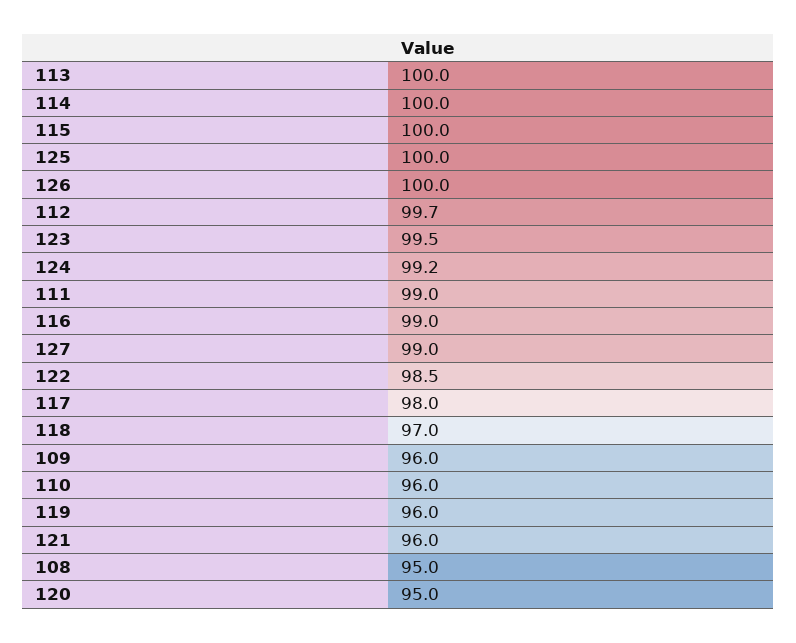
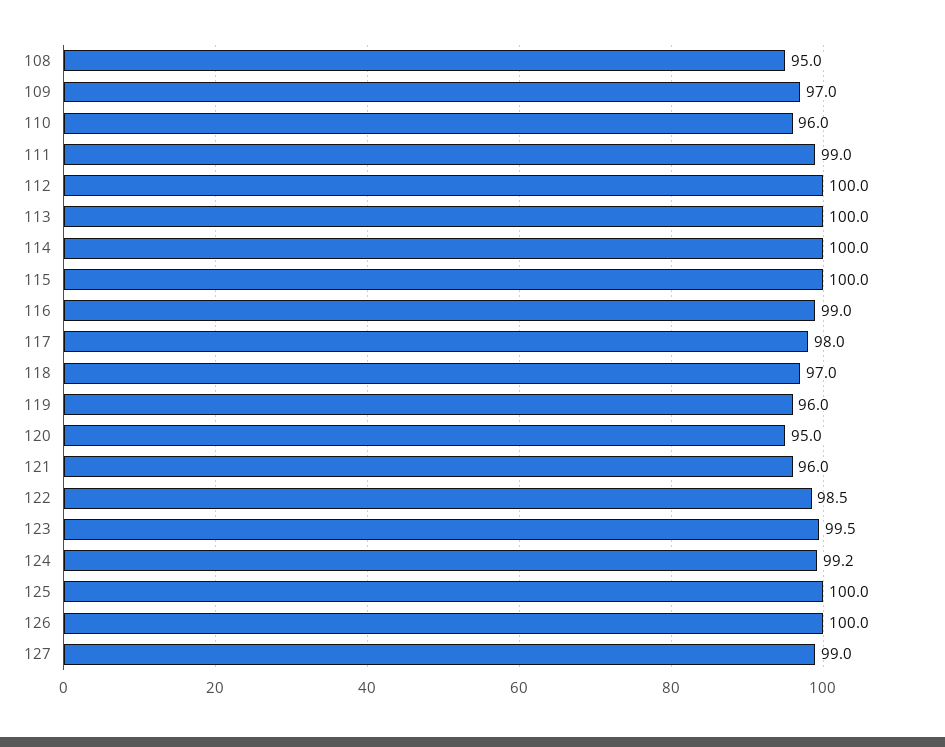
112: 99.7 -> 100
109: 96 -> 97

